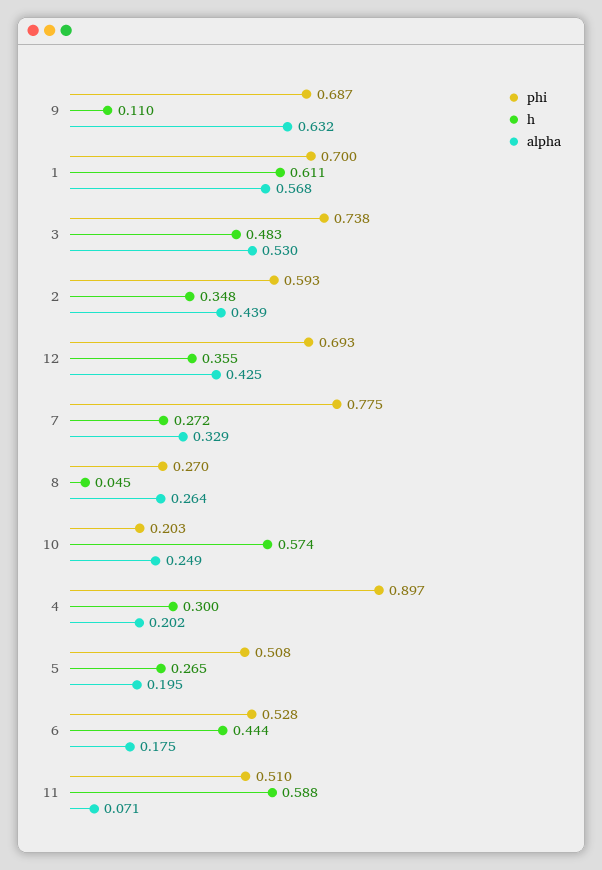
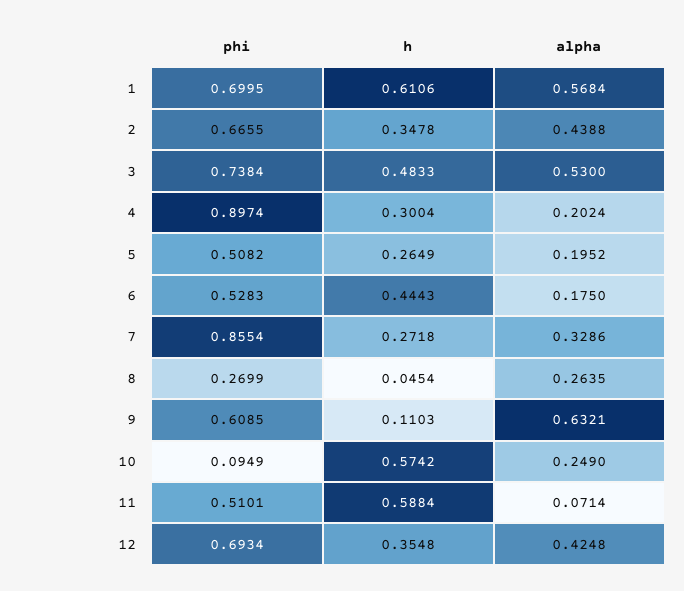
phi, 9: 0.687 -> 0.6085
phi, 2: 0.593 -> 0.6655
phi, 7: 0.775 -> 0.8554
phi, 10: 0.203 -> 0.0949

